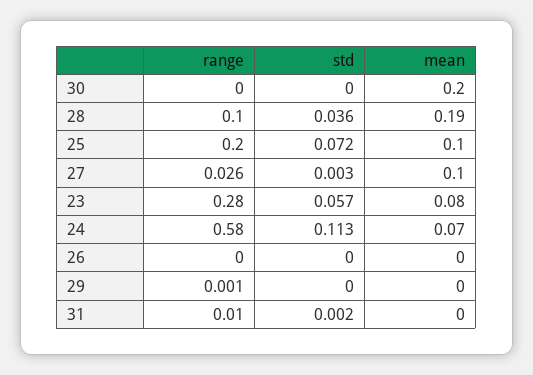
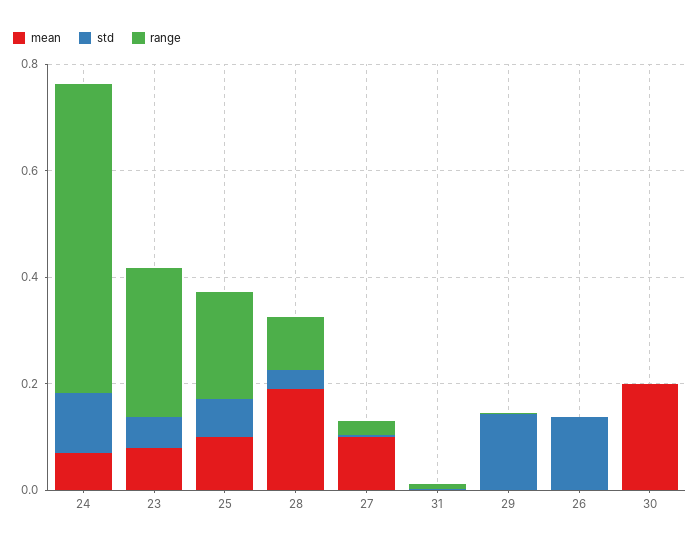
std, 26: 0 -> 0.15
std, 29: 0 -> 0.15

